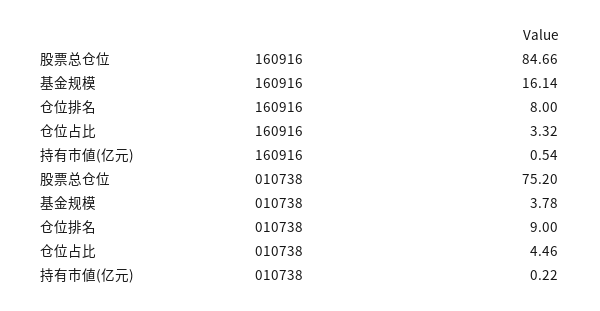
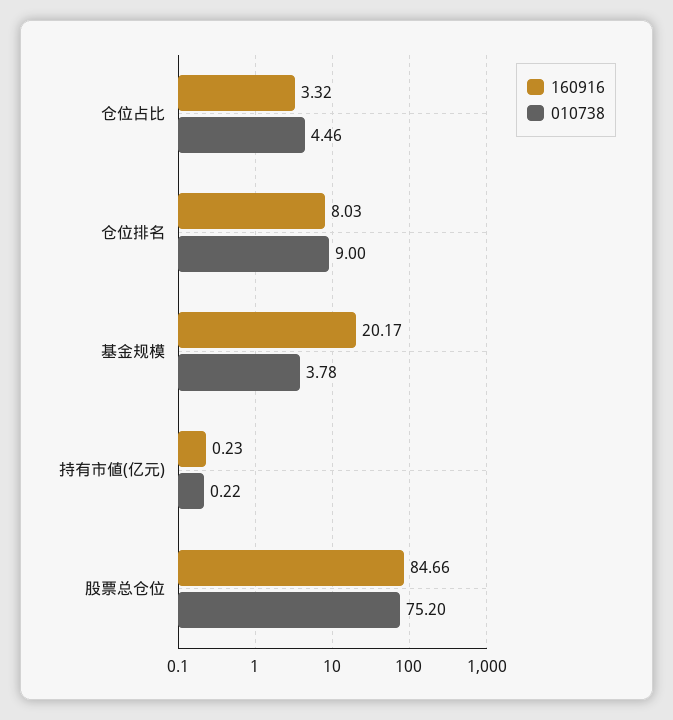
160916, 基金规模: 16.14 -> 20.17
160916, 仓位排名: 8 -> 8.03
160916, 持有市値(亿元): 0.54 -> 0.23

